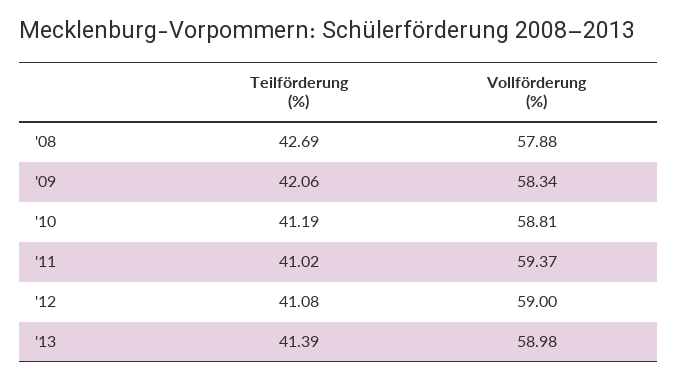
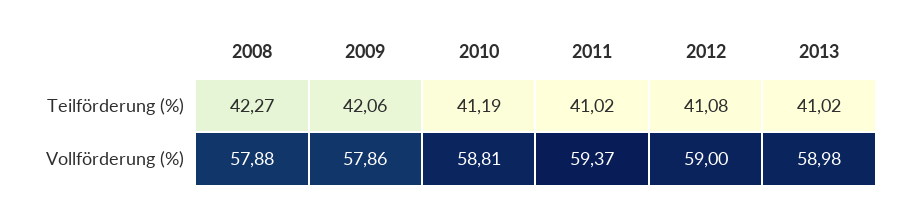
Teilförderung (%), '08: 42.69 -> 42.27
Vollförderung (%), '09: 58.34 -> 57.86
Teilförderung (%), '13: 41.39 -> 41.02

